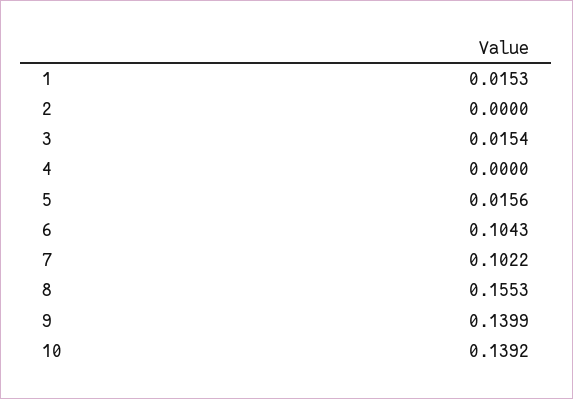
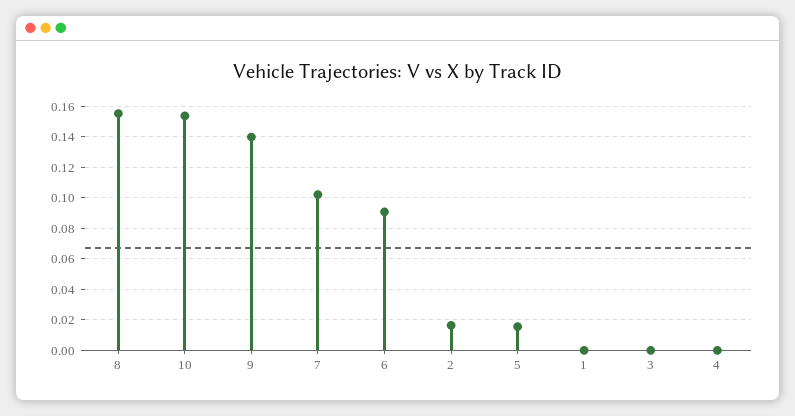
1: 0.0153 -> 0
2: 0 -> 0.015
3: 0.0154 -> 0
6: 0.1043 -> 0.09
10: 0.1392 -> 0.155

